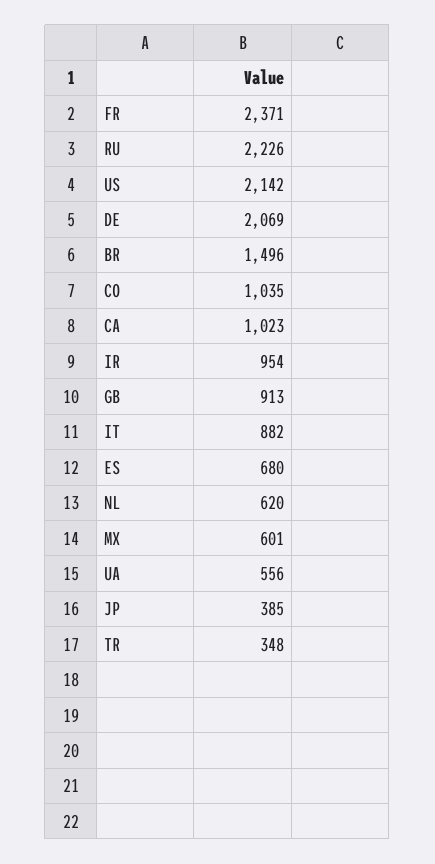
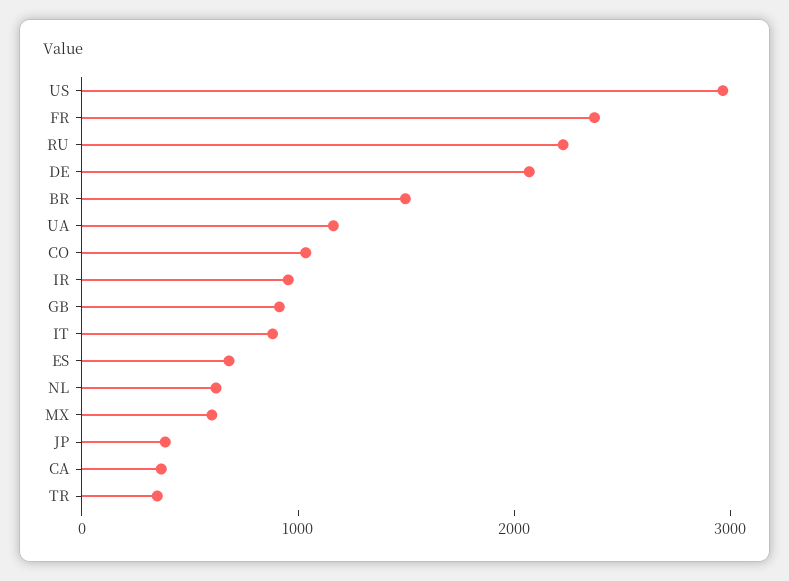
US: 2142 -> 3000
CA: 1023 -> 400
UA: 556 -> 1200

